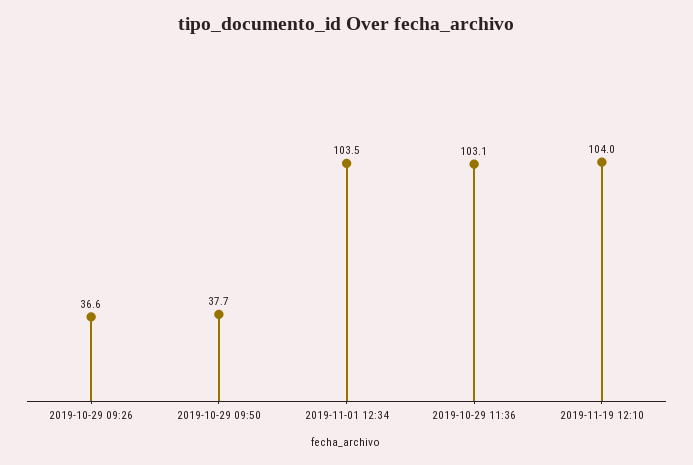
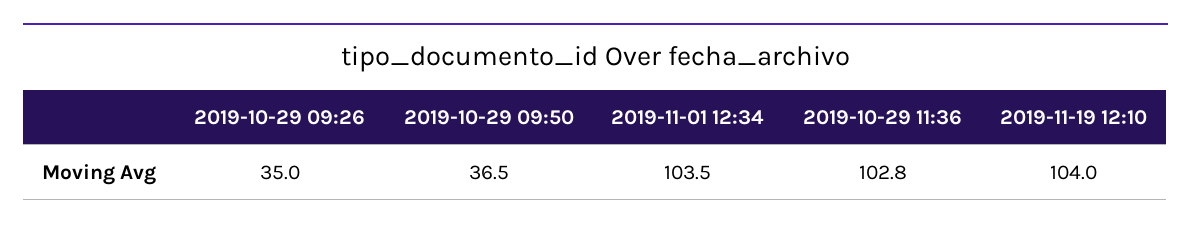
2019-10-29 09:26: 36.6 -> 35
2019-10-29 09:50: 37.7 -> 36.5
2019-10-29 11:36: 103.1 -> 102.8

